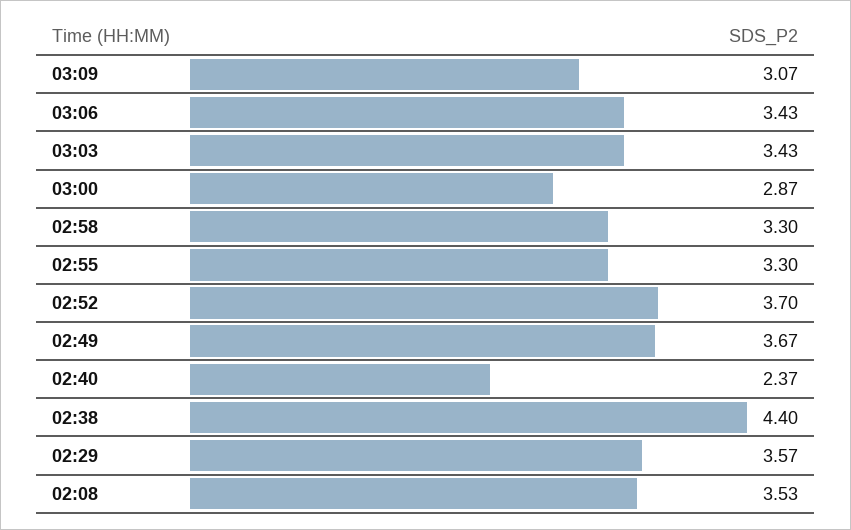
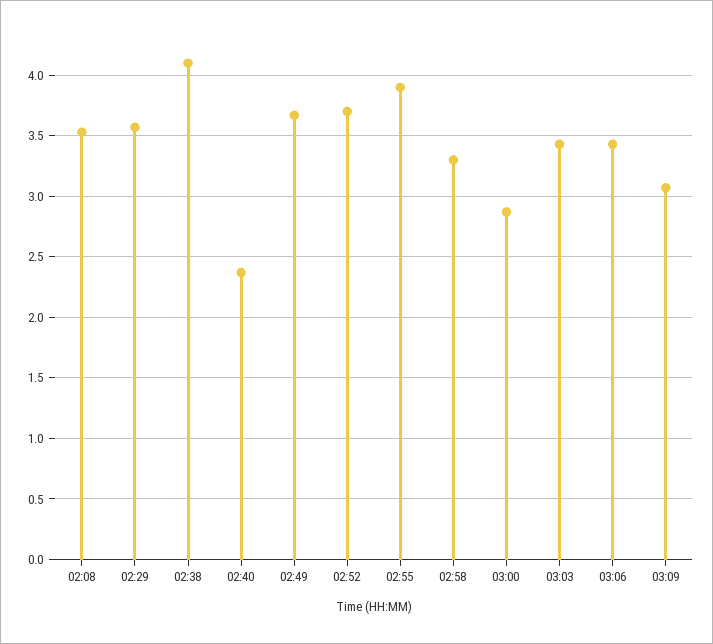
02:55: 3.3 -> 3.9
02:38: 4.4 -> 4.1

